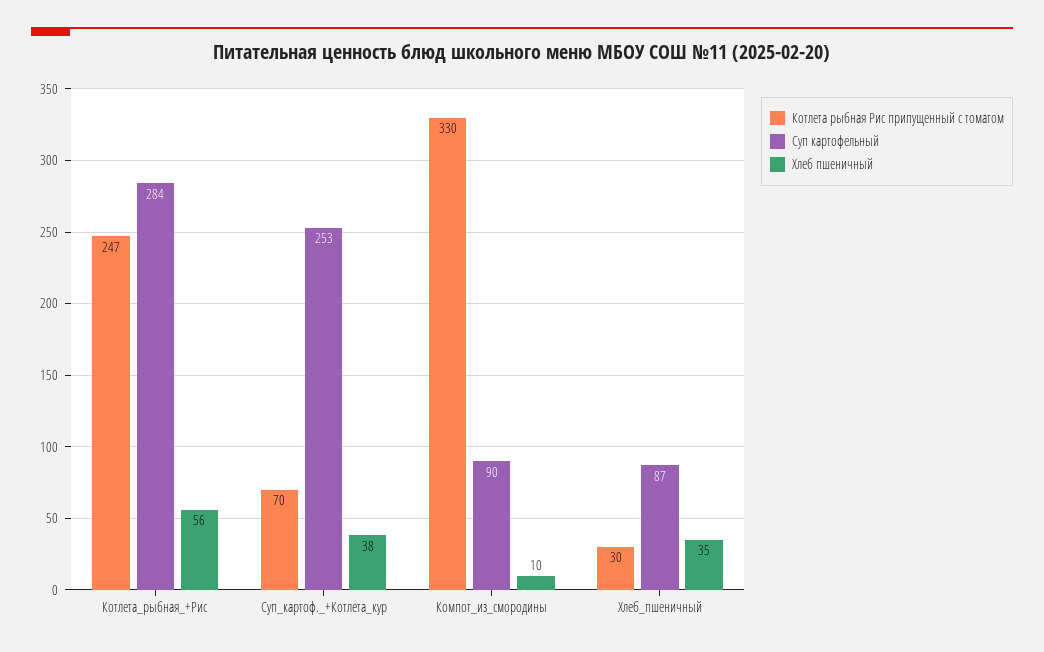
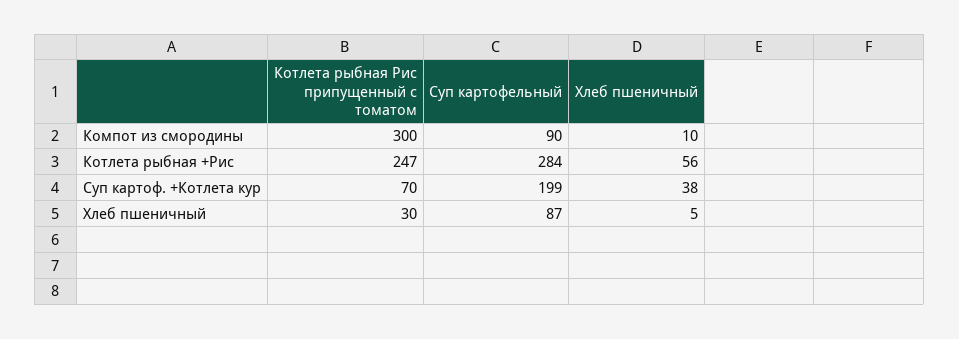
Суп картофельный, Суп_картоф._+Котлета_кур: 253 -> 199
Котлета рыбная Рис припущенный с томатом, Компот_из_смородины: 330 -> 300
Хлеб пшеничный, Хлеб_пшеничный: 35 -> 5

